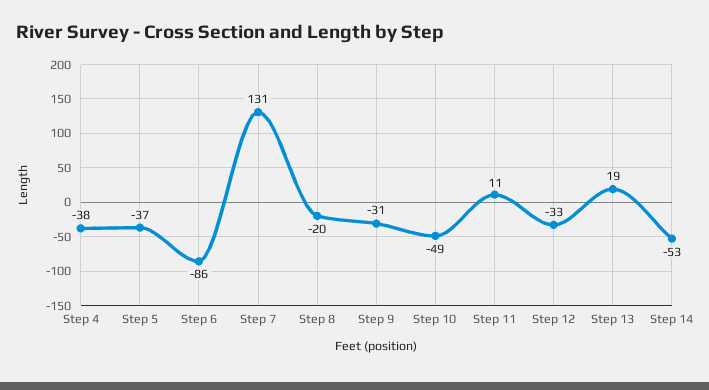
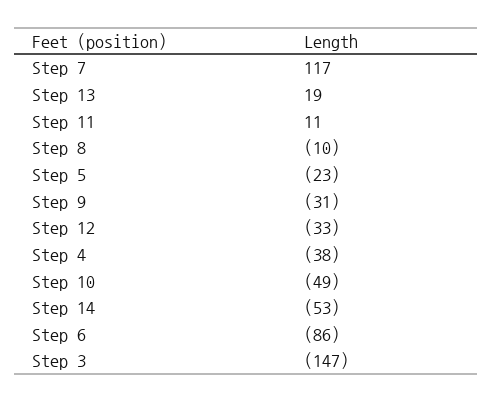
Step 5: -37 -> -23
Step 7: 131 -> 117
Step 8: -20 -> -10
Step 3: none -> -147

